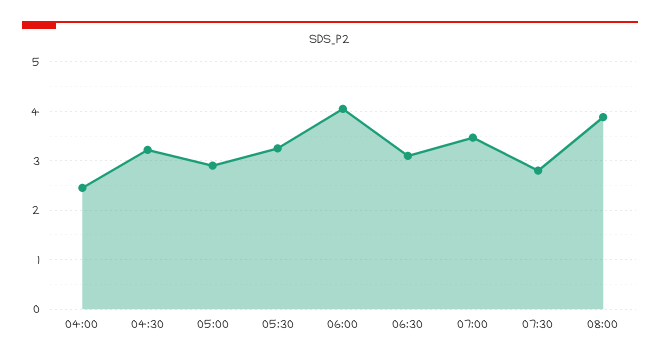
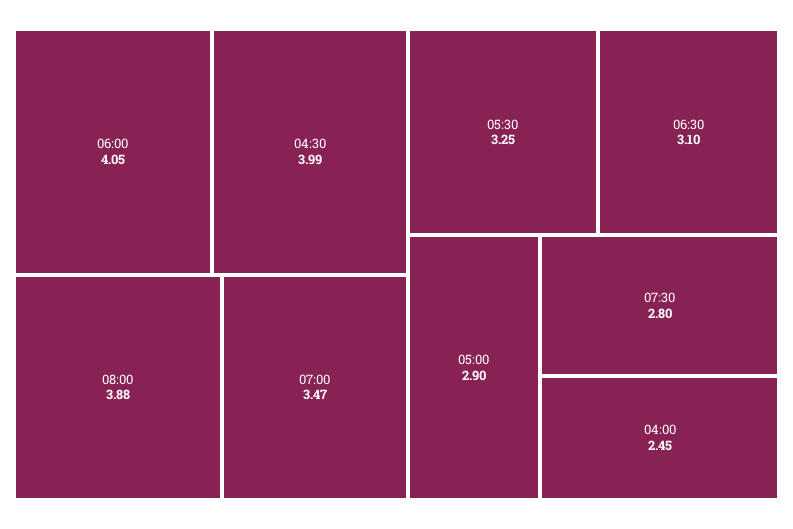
04:30: 3.2 -> 3.99

